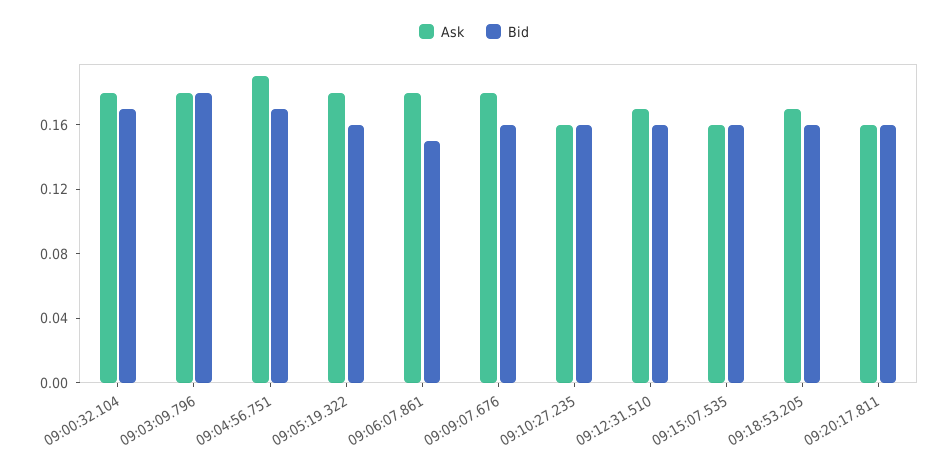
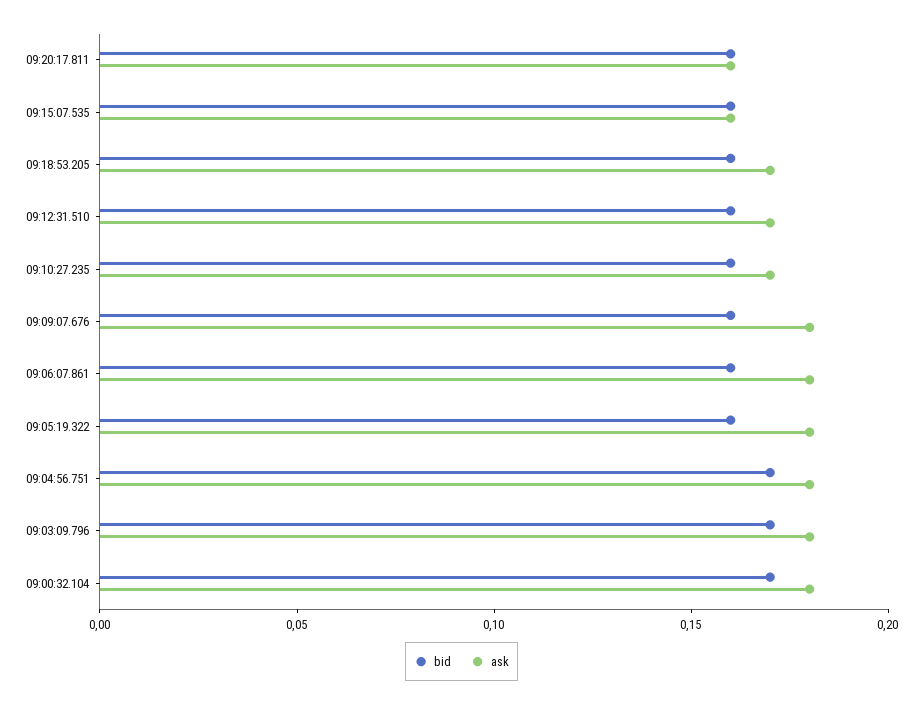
Bid, 09:03:09.796: 0.18 -> 0.17
Ask, 09:04:56.751: 0.19 -> 0.18
Bid, 09:06:07.861: 0.15 -> 0.16
Ask, 09:10:27.235: 0.16 -> 0.17

